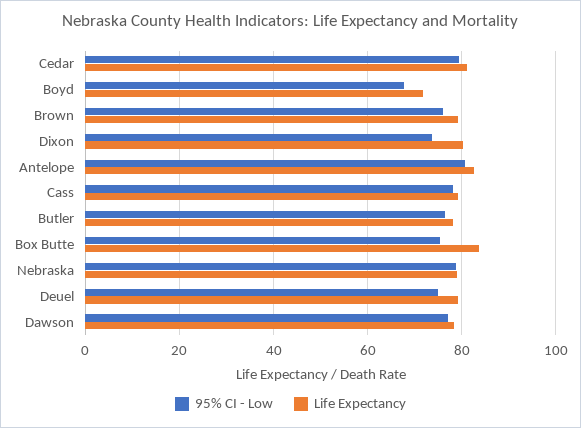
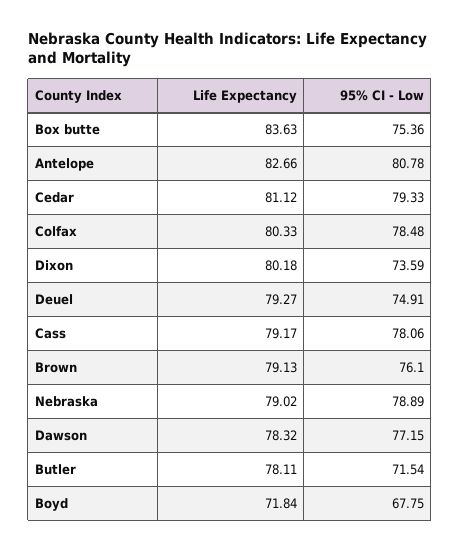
95% CI - Low, Butler: 76 -> 71.54
Life Expectancy, Colfax: none -> 80.33
95% CI - Low, Colfax: none -> 78.48

